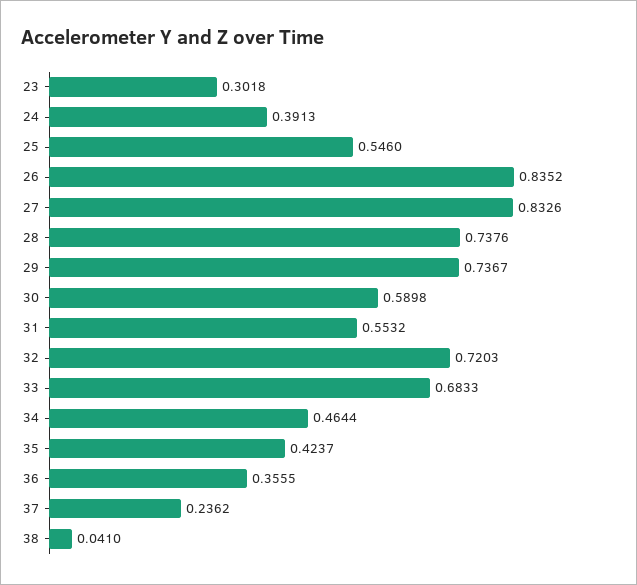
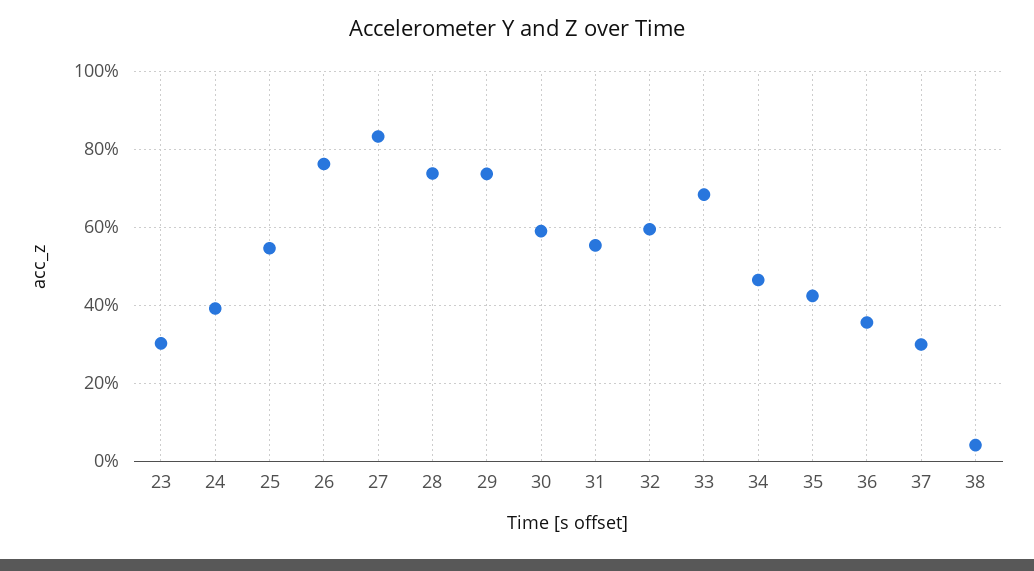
26: 0.8352 -> 0.76
32: 0.7203 -> 0.6
37: 0.2362 -> 0.3

